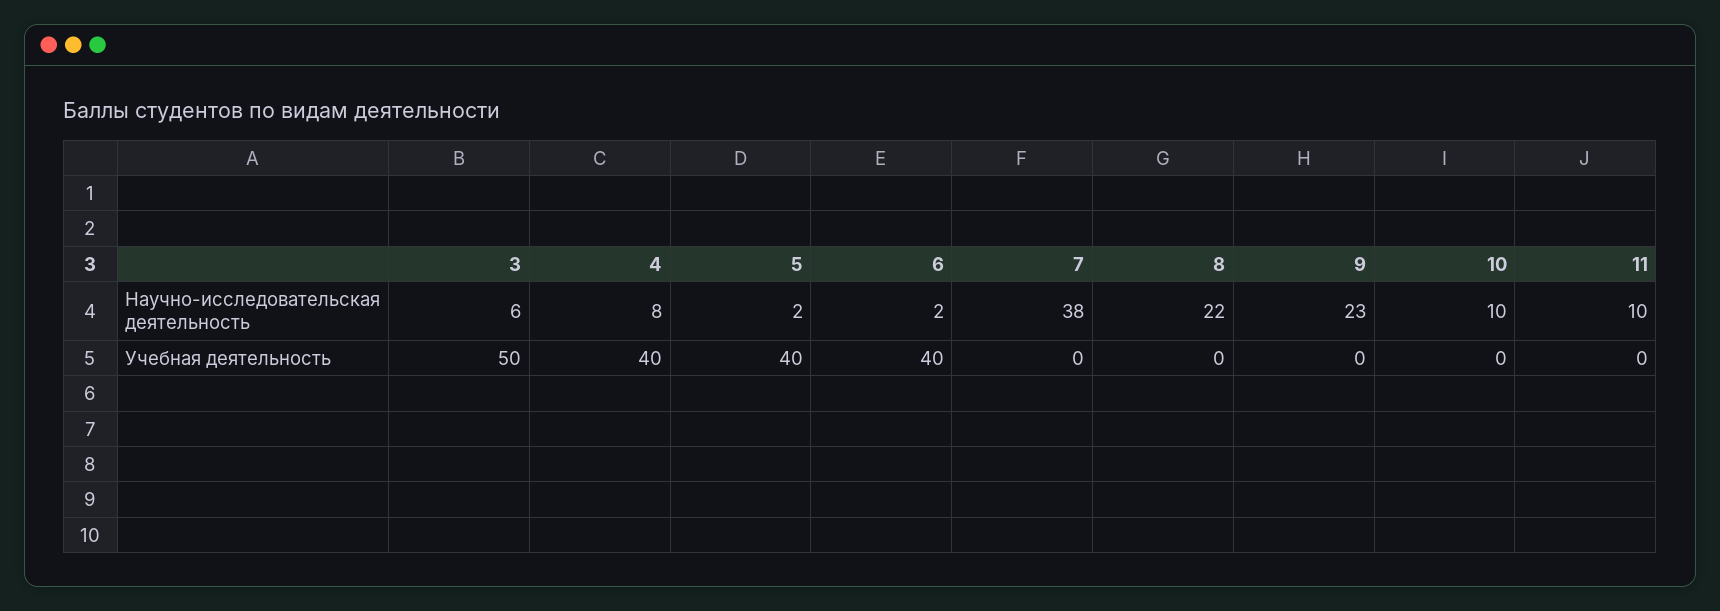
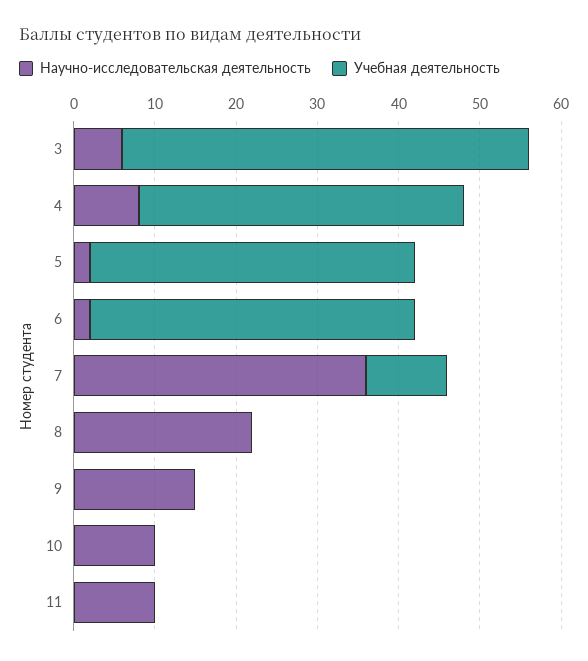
Научно-исследовательская деятельность, 7: 38 -> 36
Научно-исследовательская деятельность, 9: 23 -> 15
Учебная деятельность, 7: 0 -> 10

